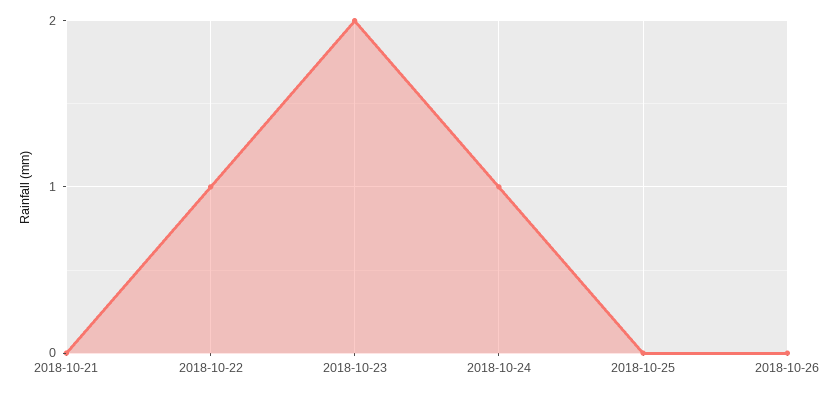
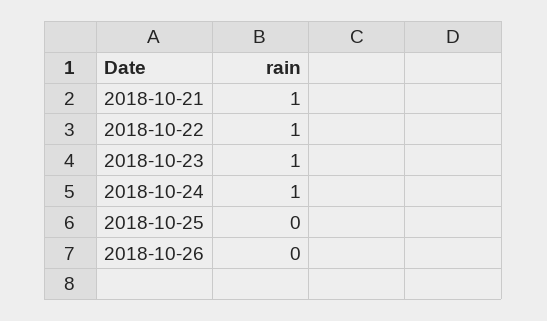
2018-10-21: 0 -> 1
2018-10-23: 2 -> 1

